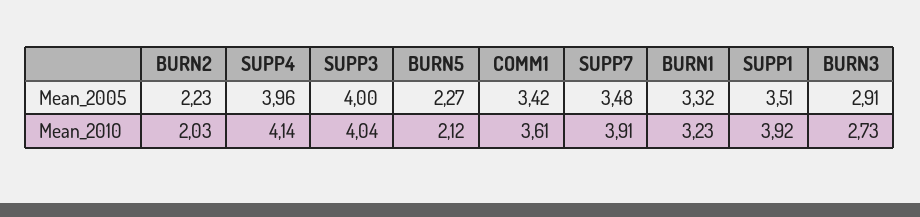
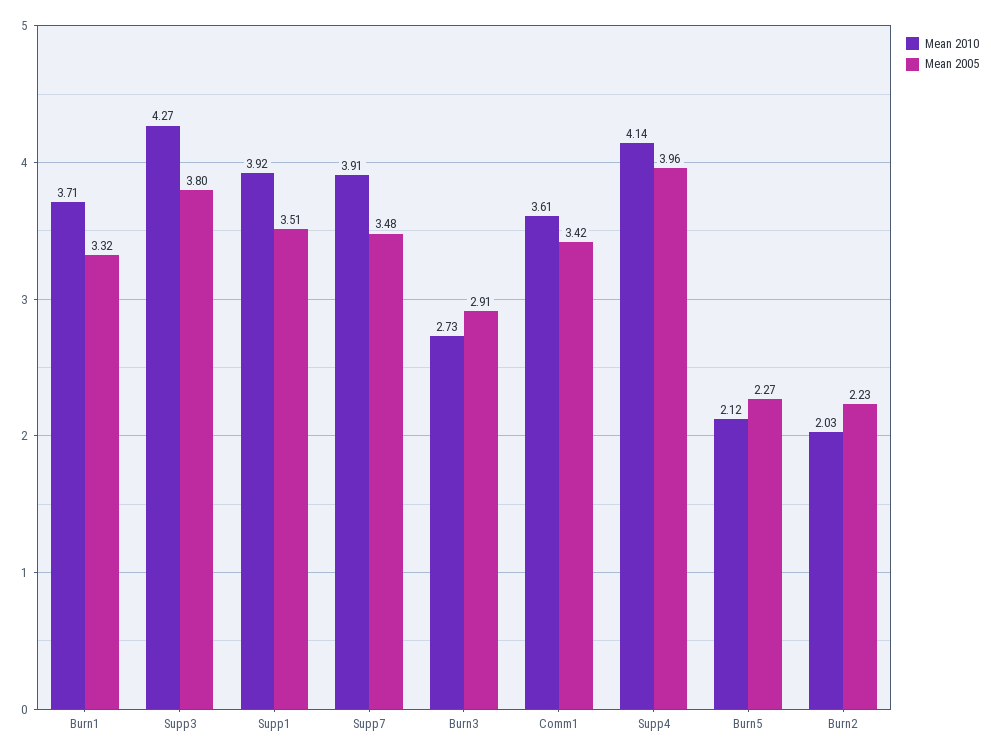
Mean_2005, SUPP3: 4 -> 3.8
Mean_2010, SUPP3: 4.04 -> 4.27
Mean_2010, BURN1: 3.23 -> 3.71

